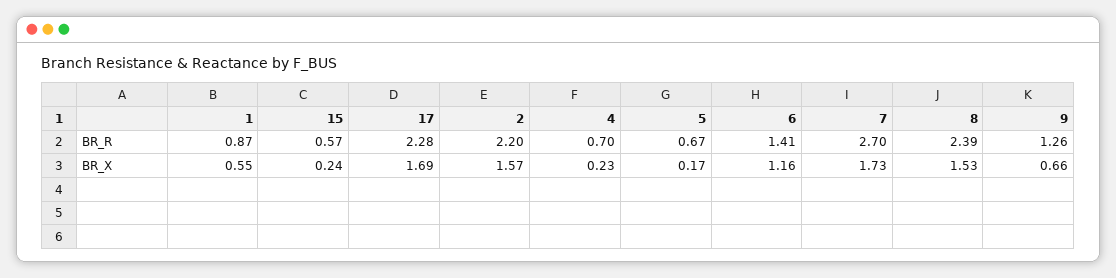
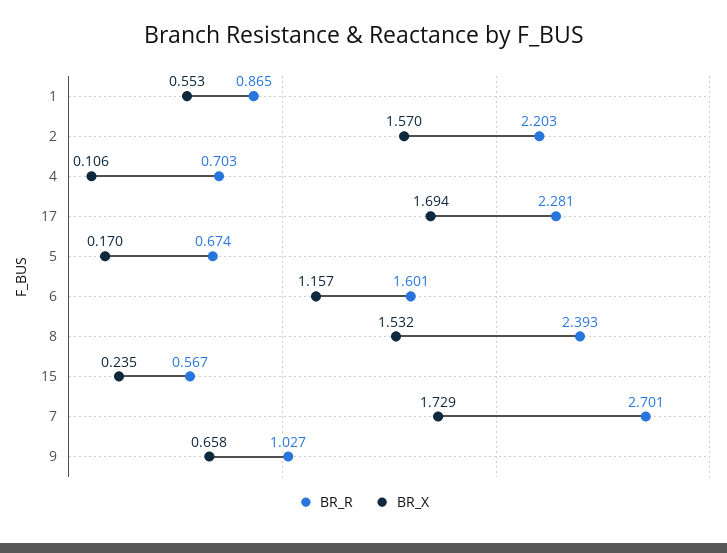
BR_R, 6: 1.41 -> 1.601
BR_R, 9: 1.26 -> 1.027
BR_X, 4: 0.23 -> 0.106

